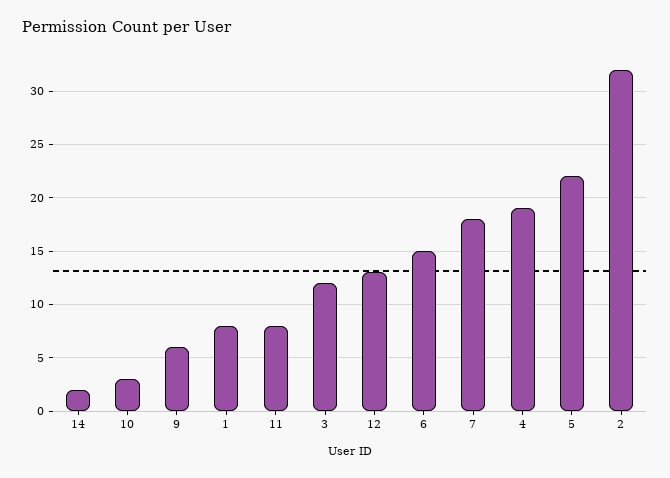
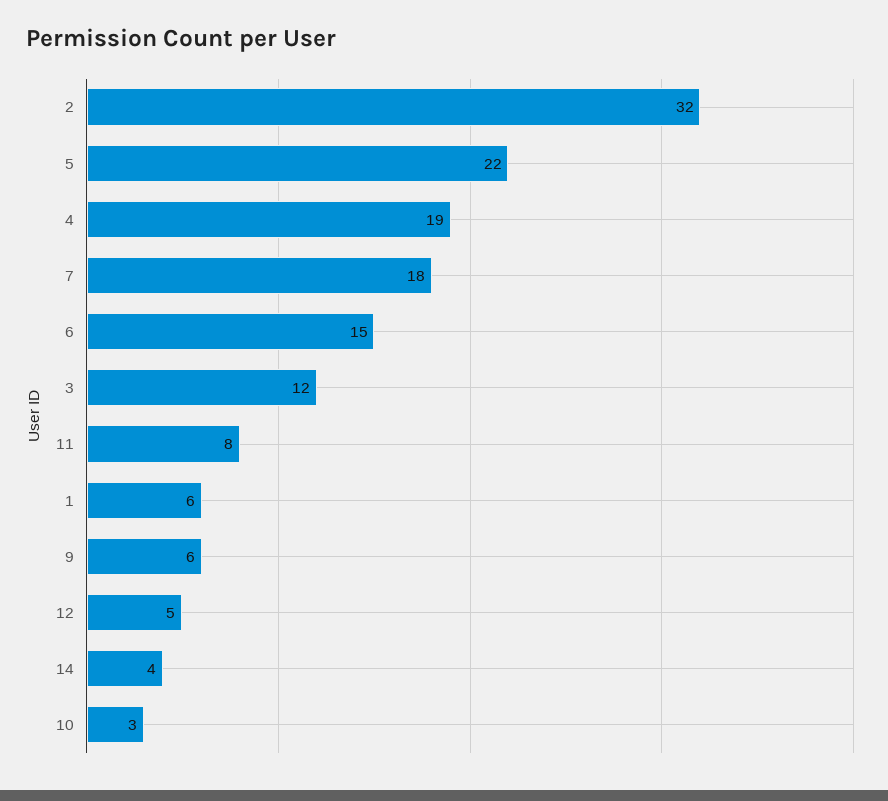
14: 2 -> 4
1: 8 -> 6
12: 13 -> 5

